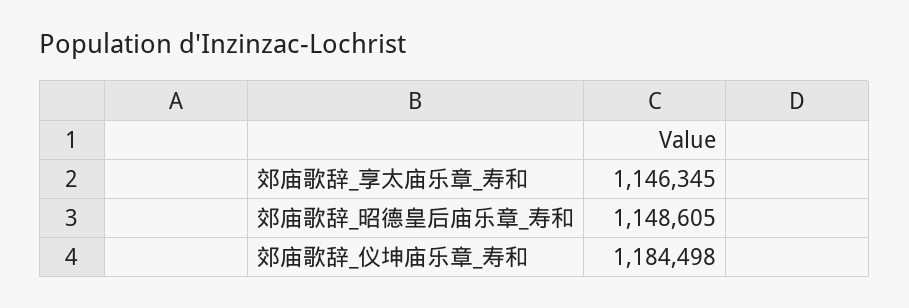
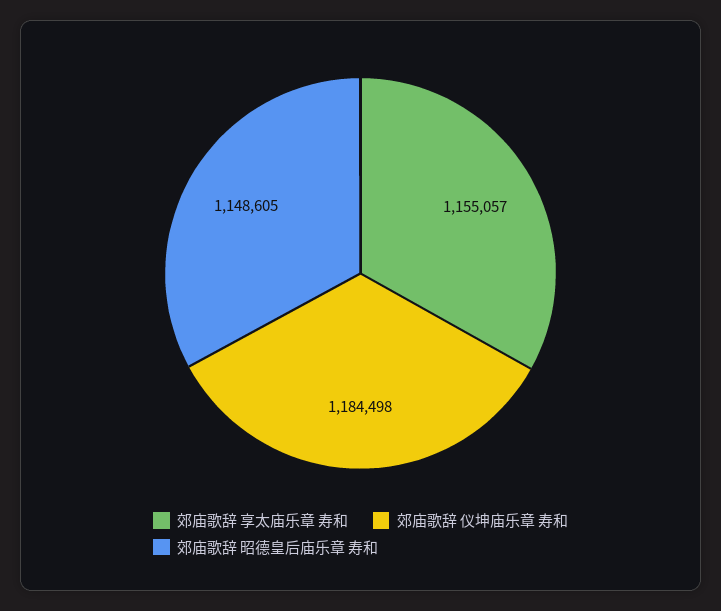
郊庙歌辞_享太庙乐章_寿和: 1146345 -> 1155057

